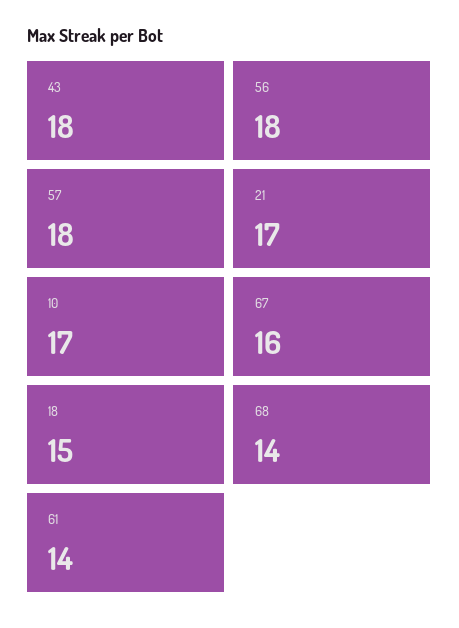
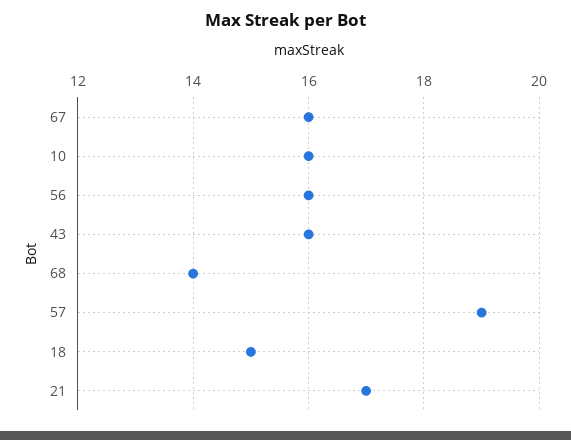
43: 18 -> 16
56: 18 -> 16
57: 18 -> 19
10: 17 -> 16
61: 14 -> none

